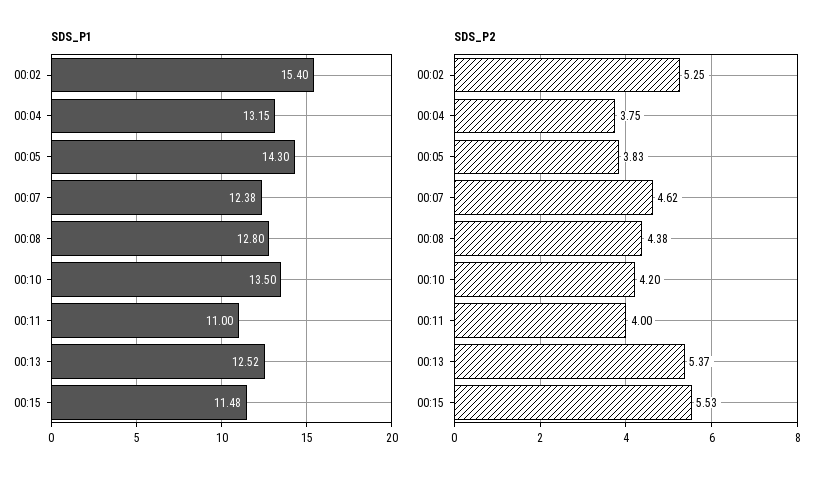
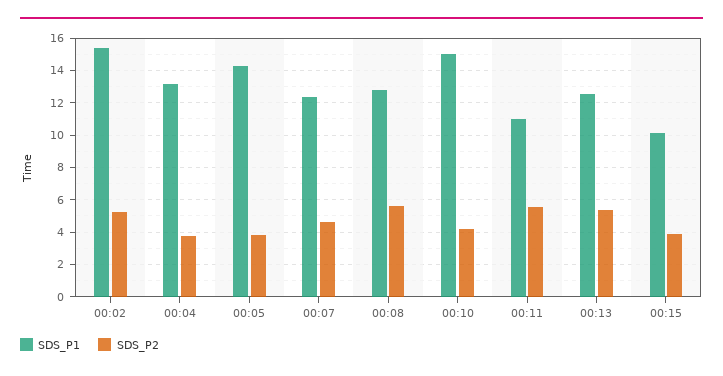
SDS_P1, 00:10: 13.5 -> 15
SDS_P1, 00:15: 11.48 -> 10
SDS_P2, 00:08: 4.38 -> 5.5
SDS_P2, 00:11: 4 -> 5.5
SDS_P2, 00:15: 5.53 -> 4

